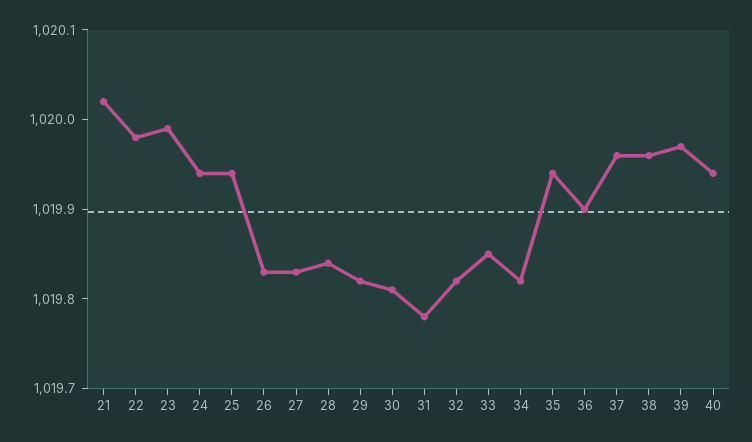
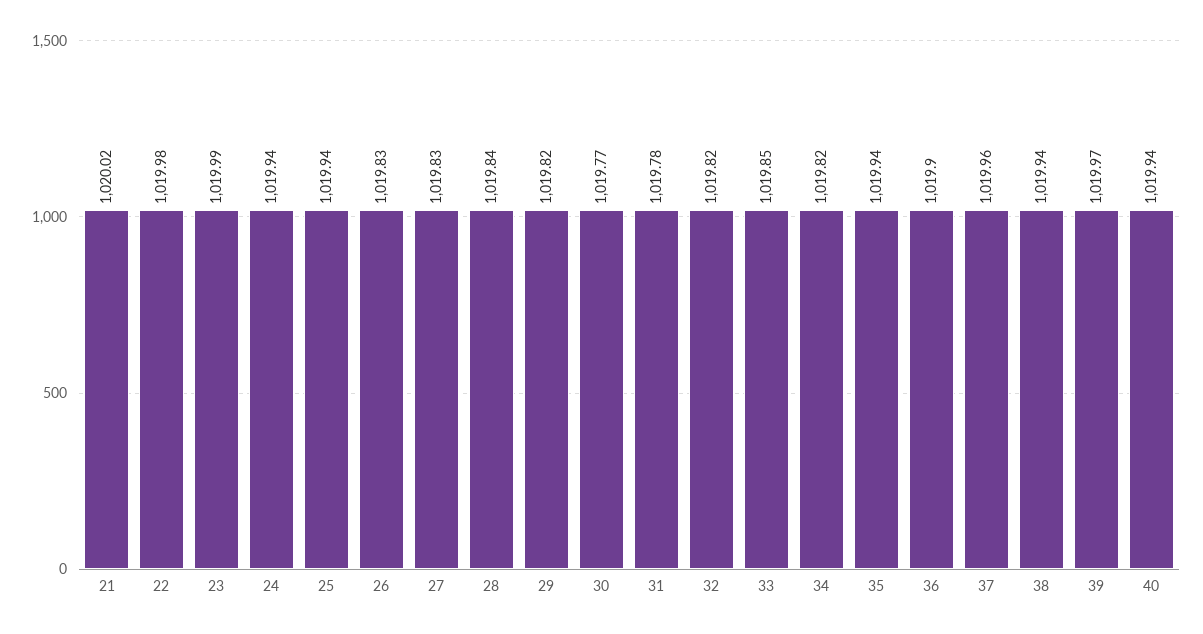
30: 1019.81 -> 1019.77
38: 1019.96 -> 1019.94

